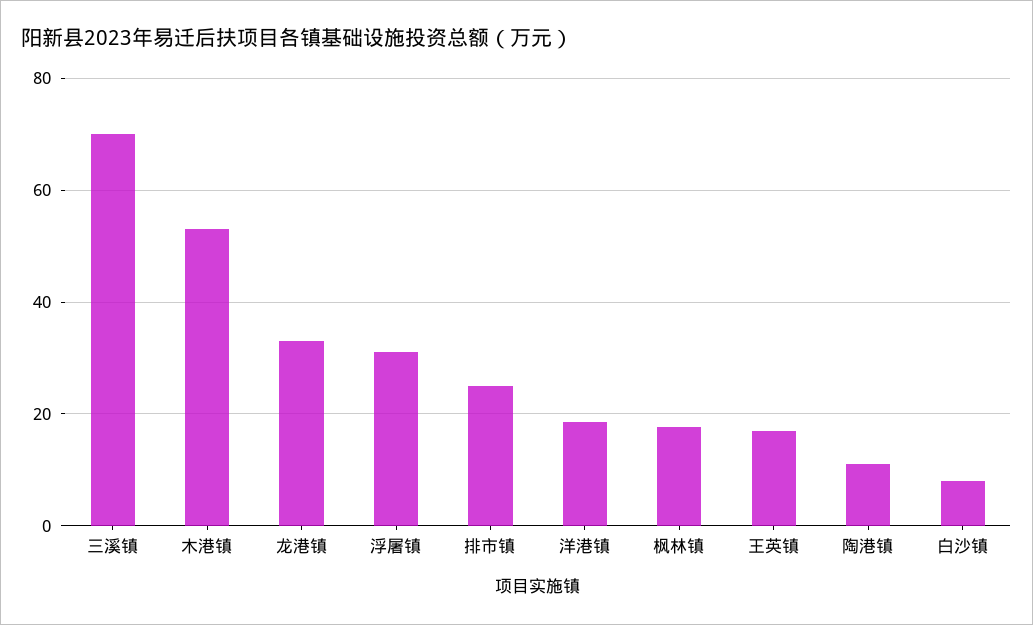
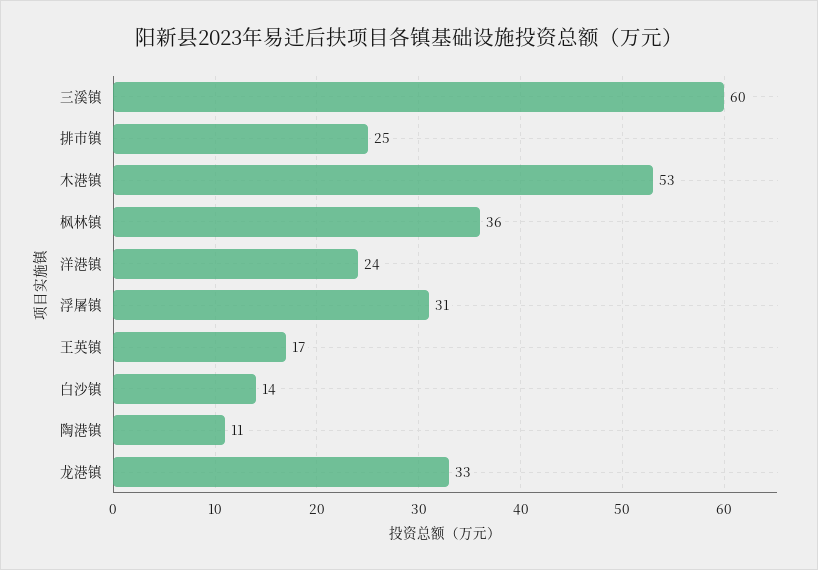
三溪镇: 70 -> 60
洋港镇: 18 -> 24
枫林镇: 18 -> 36
白沙镇: 8 -> 14

